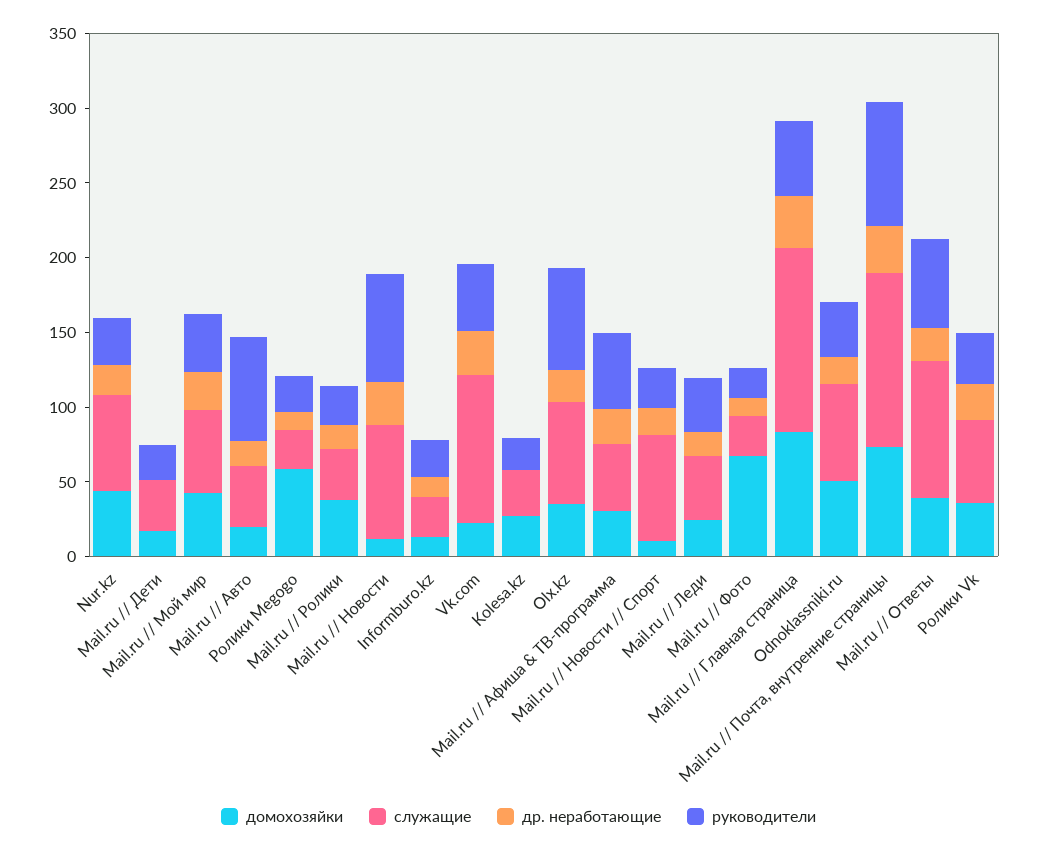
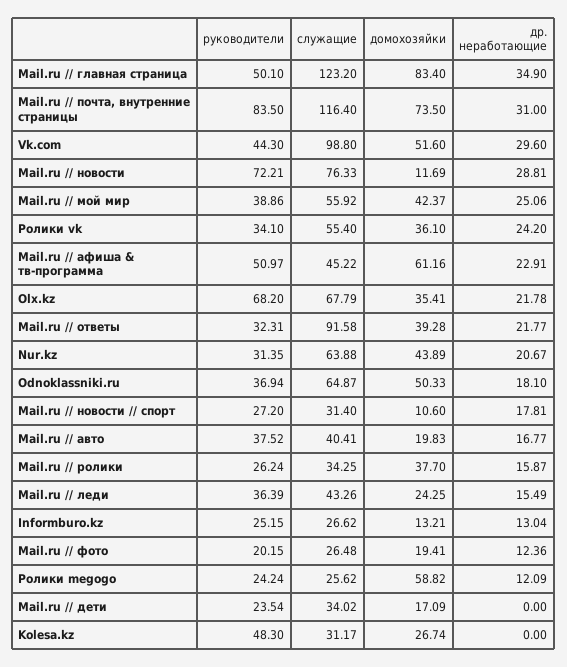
руководители, Mail.ru // Авто: 70 -> 37.52
домохозяйки, Vk.com: 20 -> 51.6
руководители, Kolesa.kz: 20 -> 48.3
домохозяйки, Mail.ru // Афиша & ТВ-программа: 30 -> 61.16
служащие, Mail.ru // Новости // Спорт: 70 -> 31.4
домохозяйки, Mail.ru // Фото: 70 -> 19.41
руководители, Mail.ru // Ответы: 60 -> 32.31

